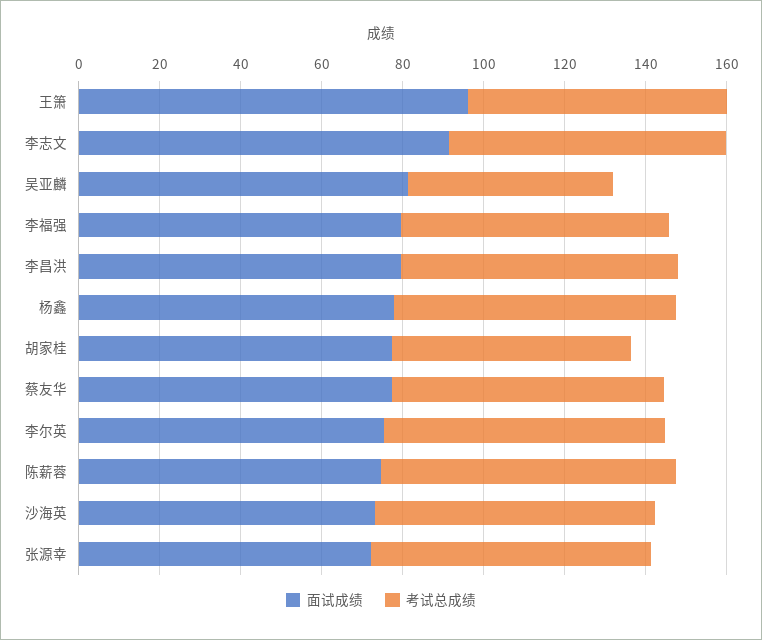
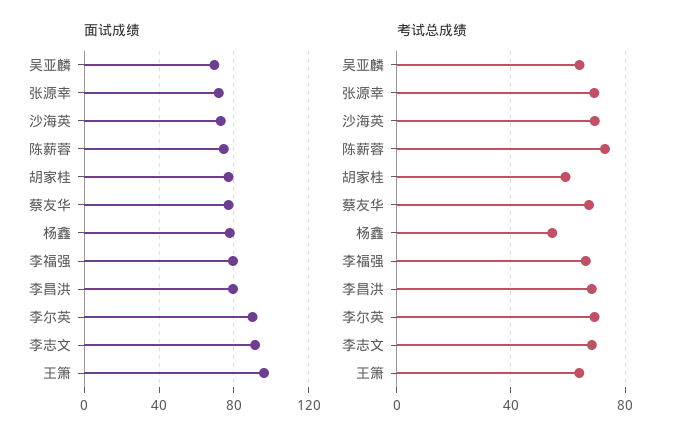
面试成绩, 吴亚麟: 80 -> 70
考试总成绩, 吴亚麟: 50 -> 65
考试总成绩, 杨鑫: 70 -> 55
面试成绩, 李尔英: 75 -> 90

